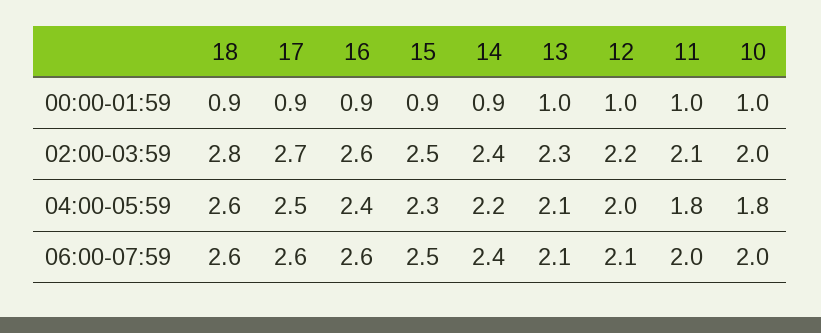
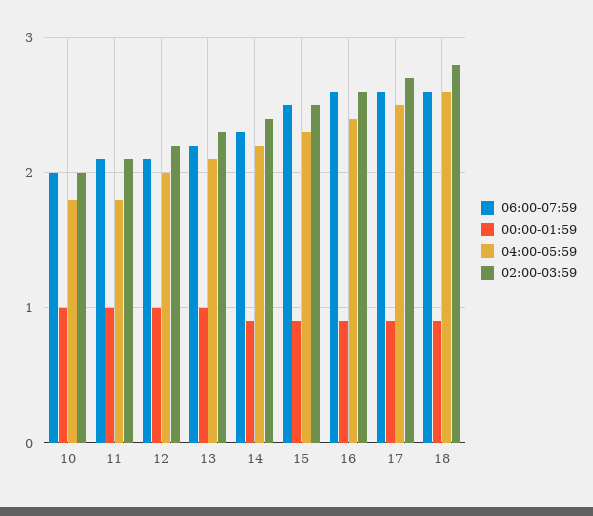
06:00-07:59, 14: 2.4 -> 2.3
06:00-07:59, 13: 2.1 -> 2.2
06:00-07:59, 11: 2 -> 2.1

